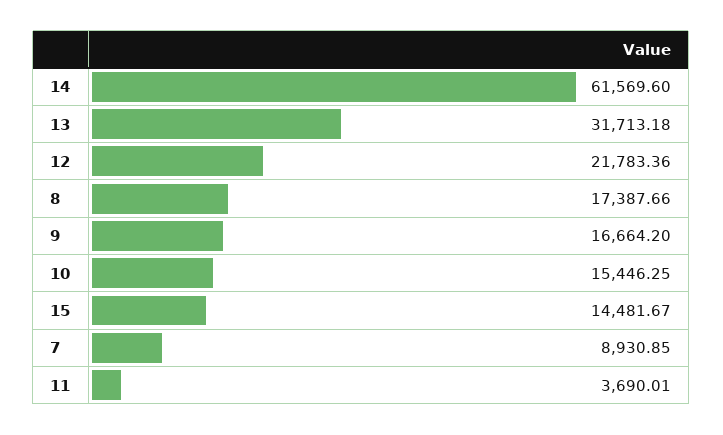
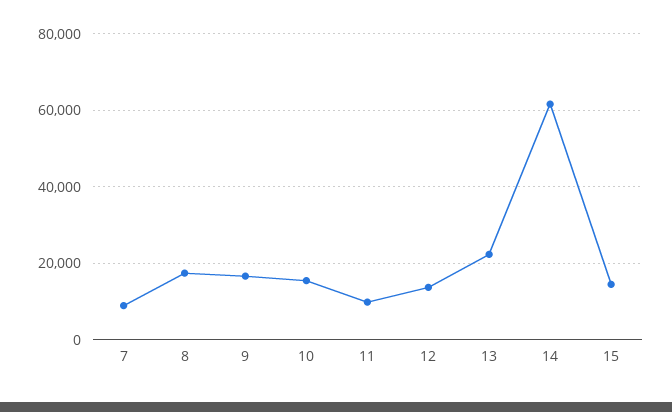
13: 31713.18 -> 22000
12: 21783.36 -> 14000
11: 3690.01 -> 10000

